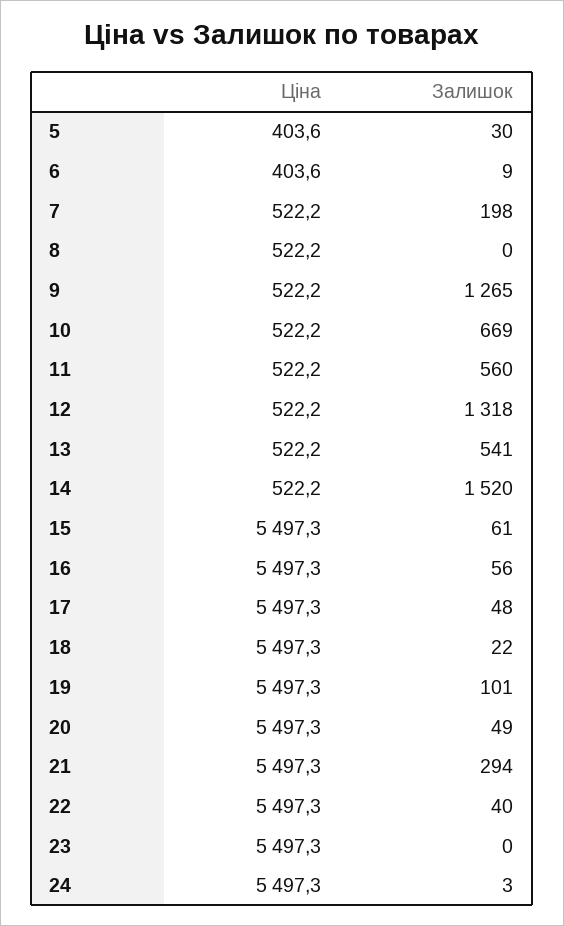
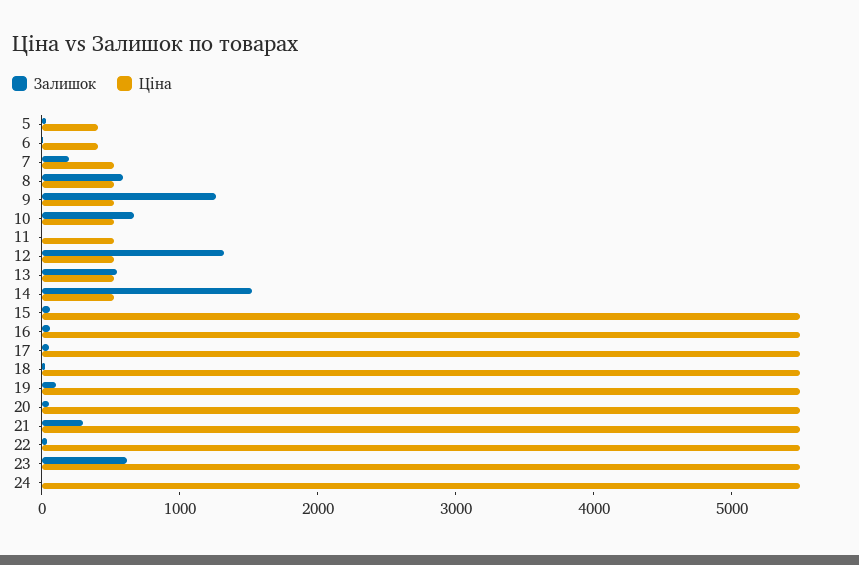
Залишок, 8: 0 -> 600
Залишок, 11: 560 -> 0
Залишок, 23: 0 -> 600

